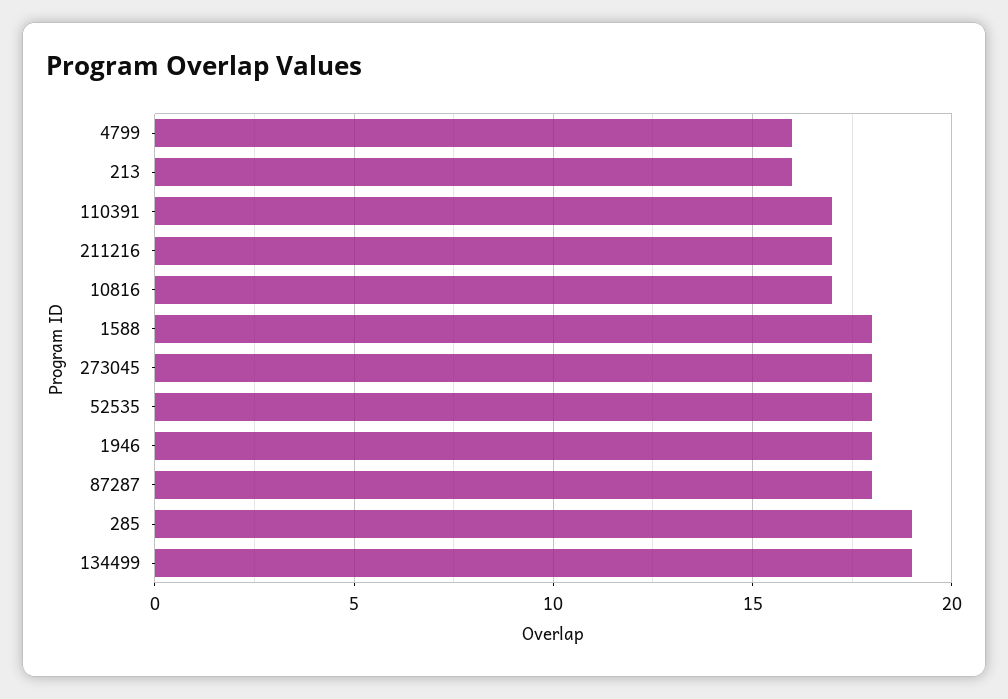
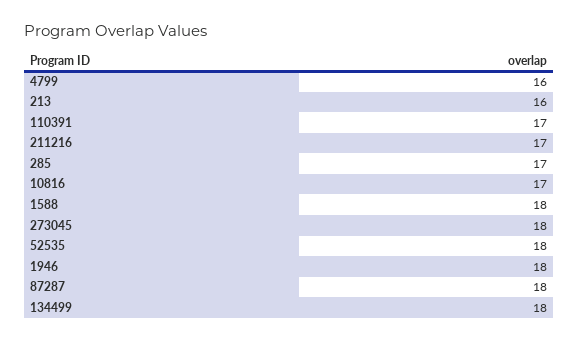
285: 19 -> 17
134499: 19 -> 18

